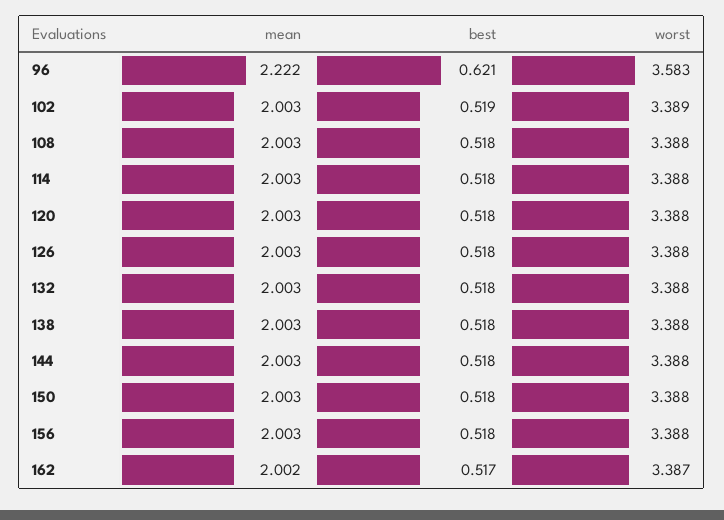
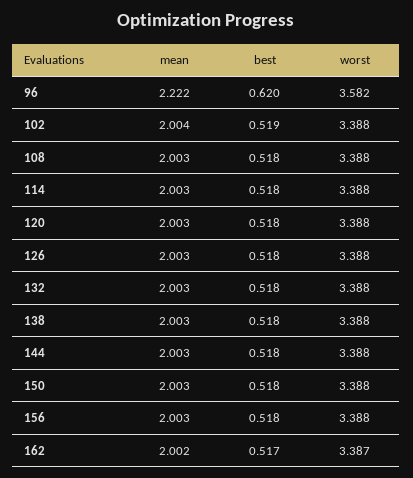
best, 96: 0.621 -> 0.62
worst, 96: 3.583 -> 3.582
mean, 102: 2.003 -> 2.004
worst, 102: 3.389 -> 3.388

